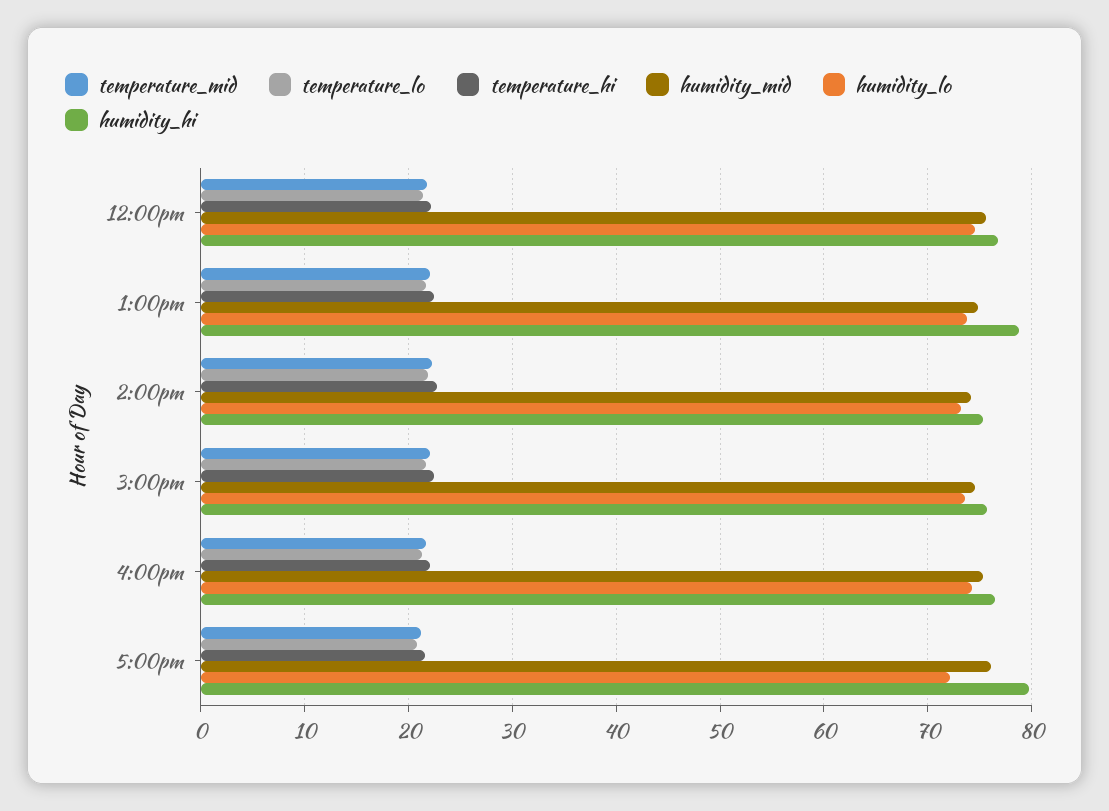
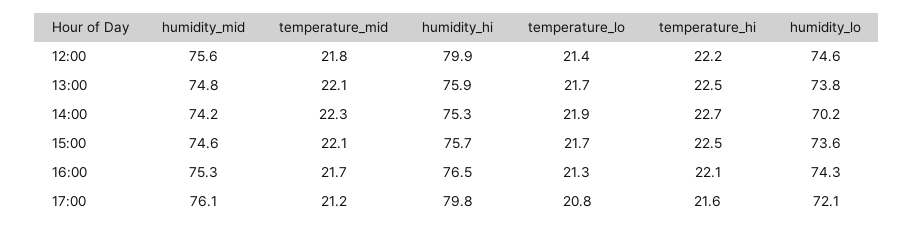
humidity_hi, 12:00pm: 77 -> 79.9
humidity_hi, 1:00pm: 79 -> 75.9
humidity_lo, 2:00pm: 73 -> 70.2

